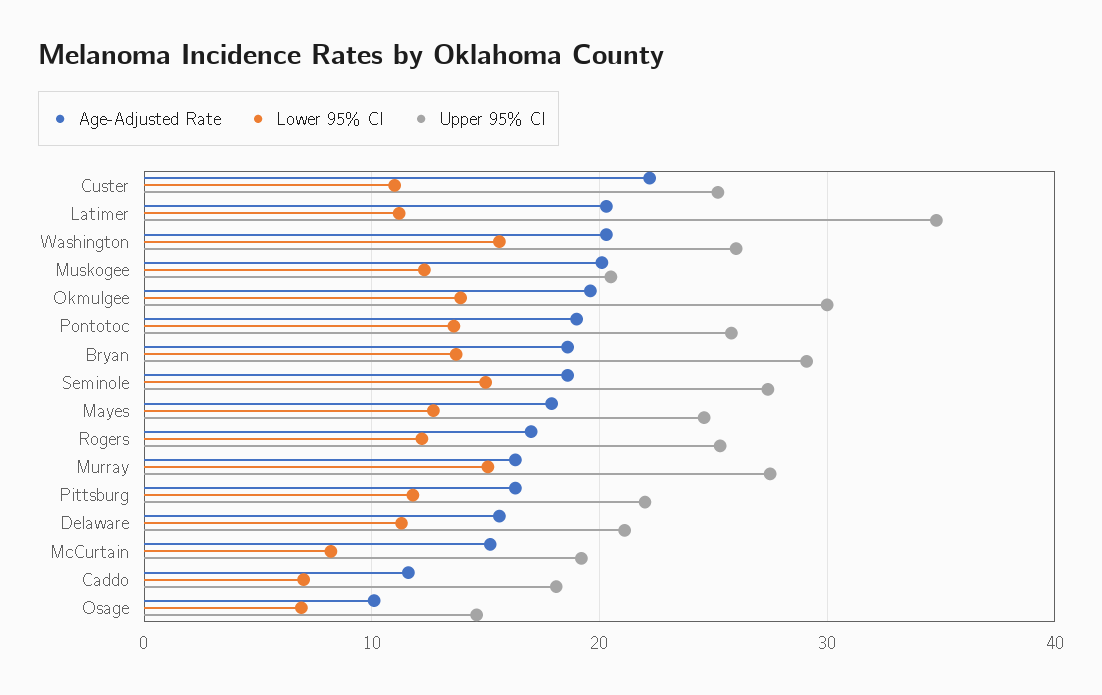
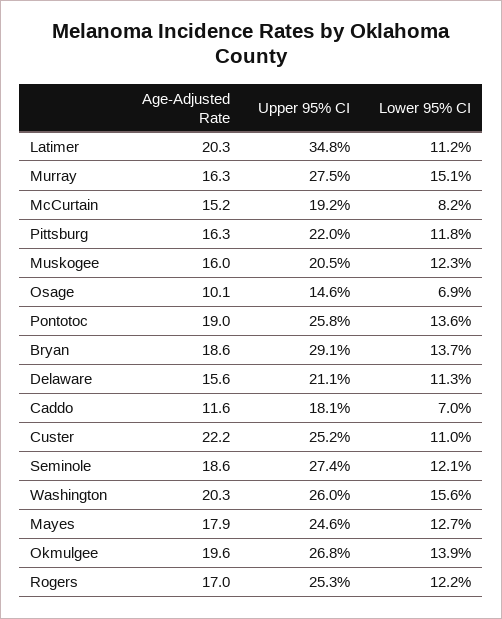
Age-Adjusted Rate, Muskogee: 20 -> 16
Upper 95% CI, Okmulgee: 30 -> 26.8
Lower 95% CI, Seminole: 15 -> 12.1

